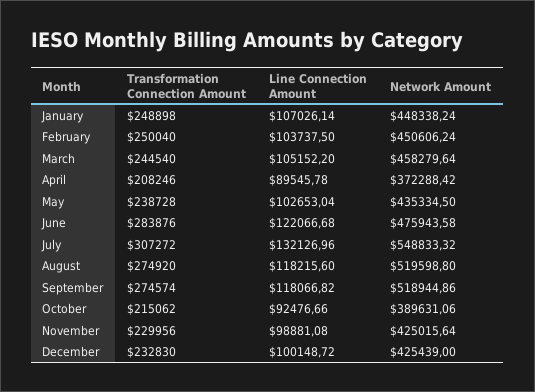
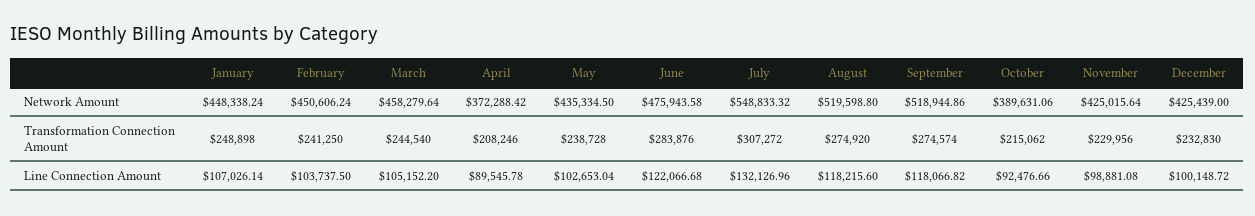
Transformation Connection Amount, February: 250040 -> 241250

